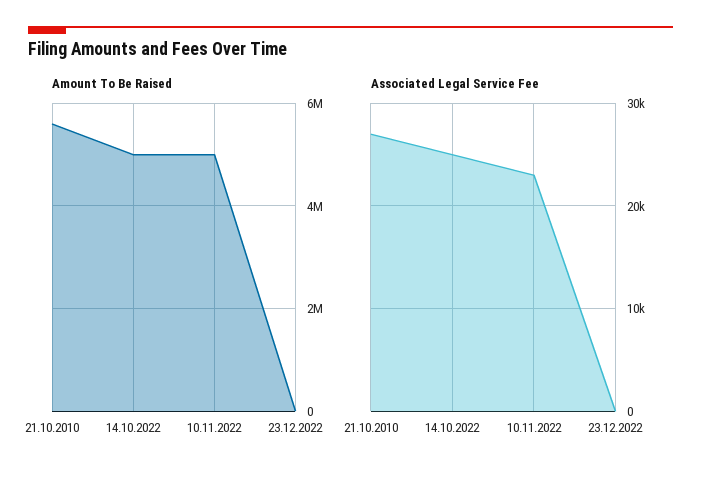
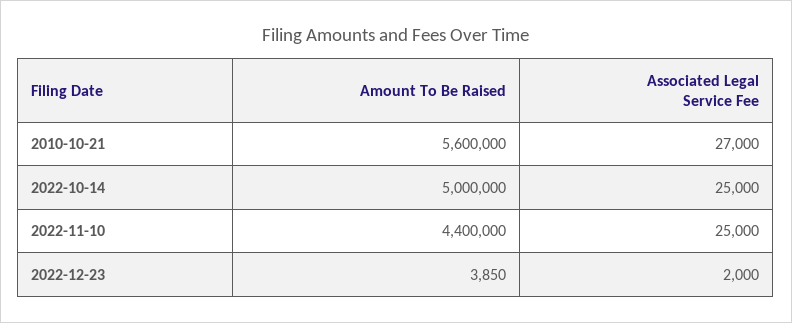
Amount To Be Raised, 10.11.2022: 5000000 -> 4400000
Associated Legal Service Fee, 10.11.2022: 23000 -> 25000
Associated Legal Service Fee, 23.12.2022: 0 -> 2000

